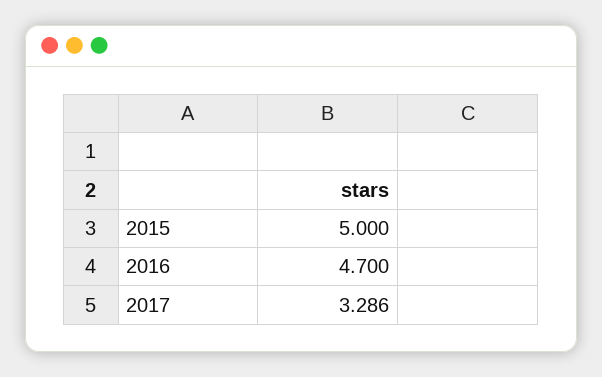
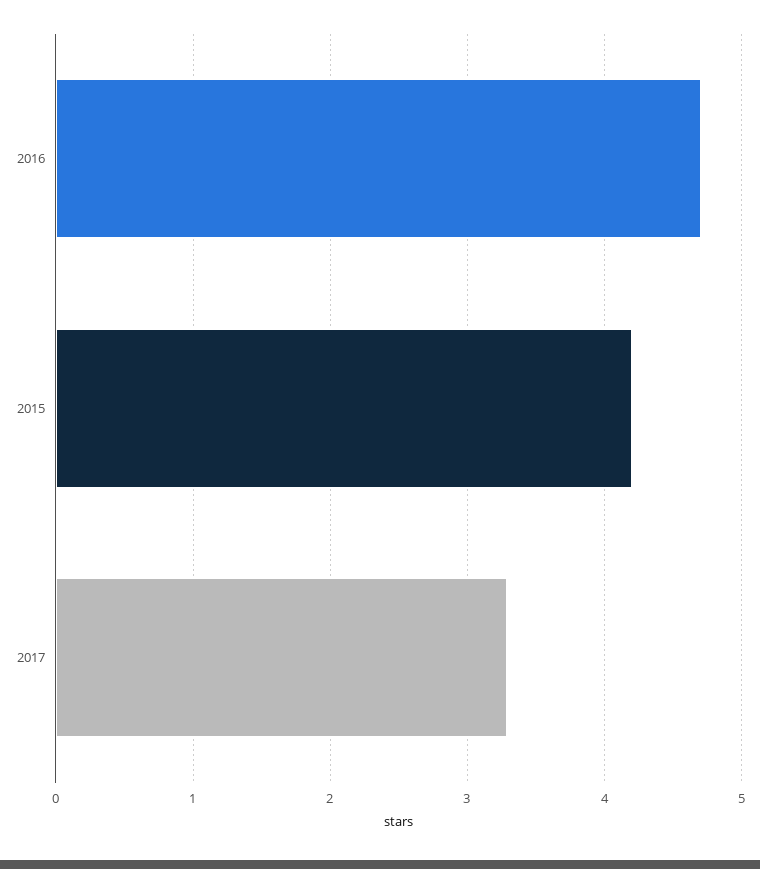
2015: 5 -> 4.2

